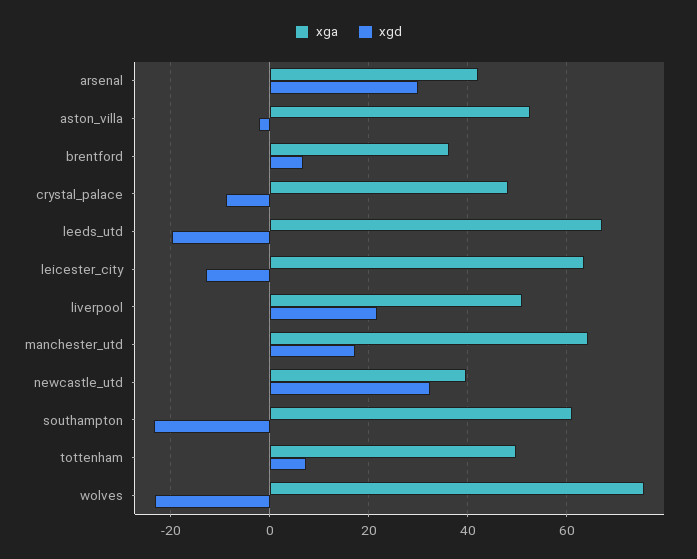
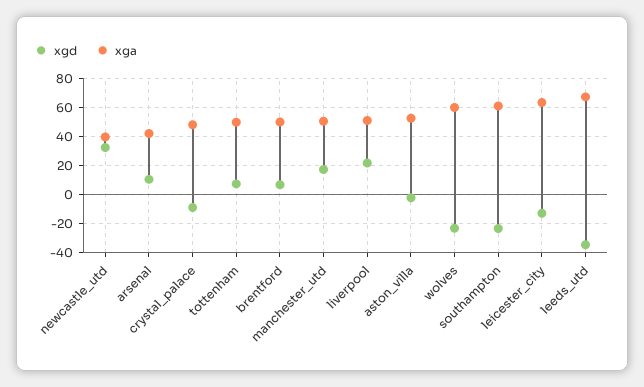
xgd, arsenal: 30 -> 10
xga, brentford: 36 -> 50
xgd, leeds_utd: -20 -> -35
xga, manchester_utd: 64 -> 50
xga, wolves: 76 -> 60

